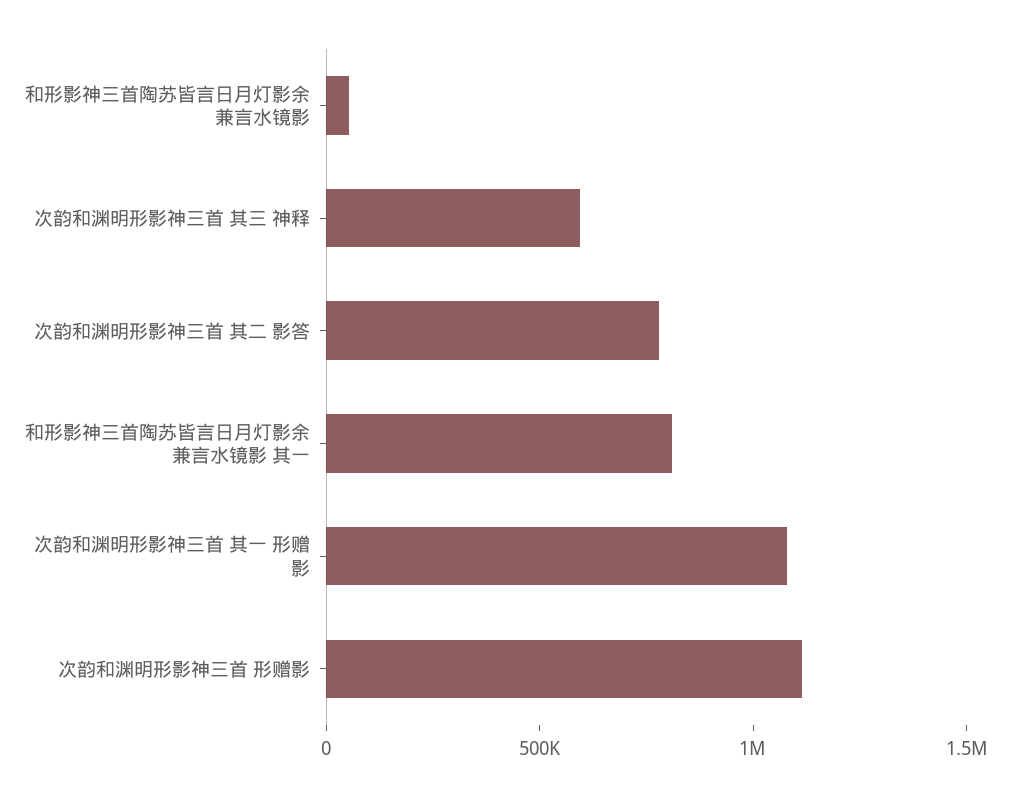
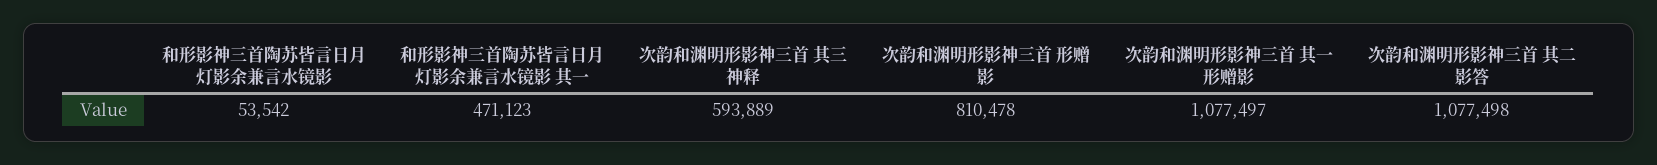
次韵和渊明形影神三首 其二 影答: 800000 -> 1077498
和形影神三首陶苏皆言日月灯影余兼言水镜影 其一: 800000 -> 471123
次韵和渊明形影神三首 形赠影: 1100000 -> 810478

